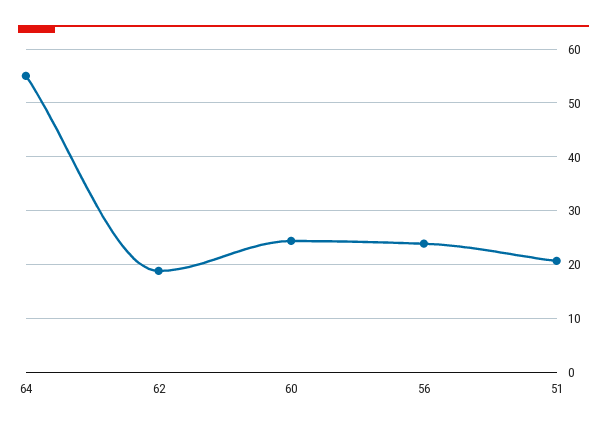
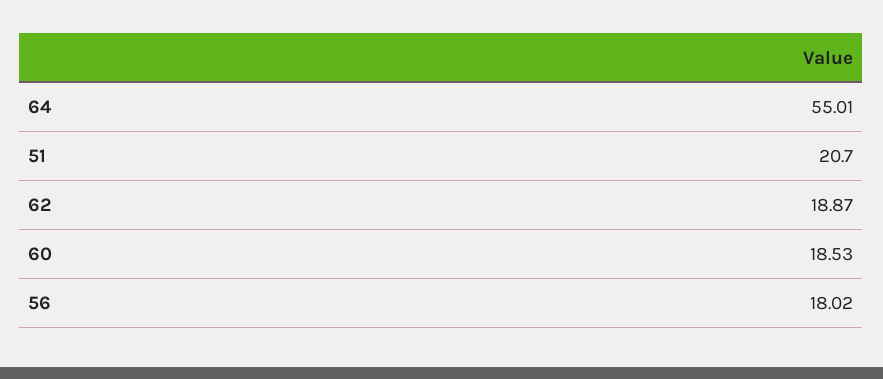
60: 24 -> 18.53
56: 24 -> 18.02

